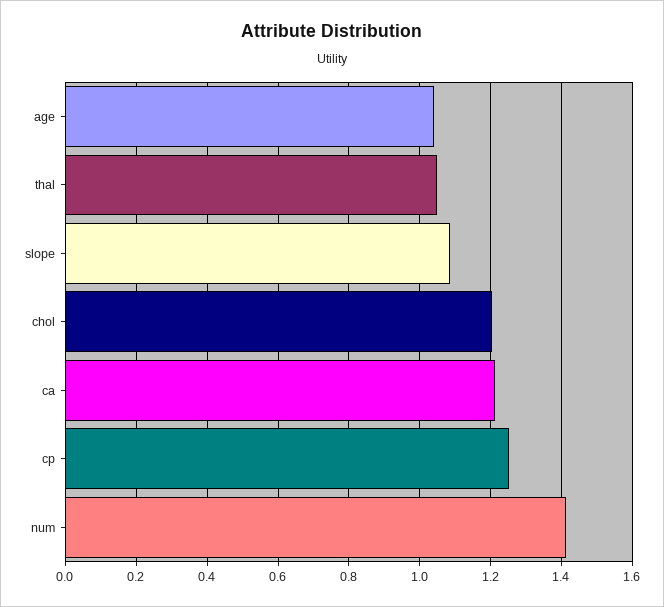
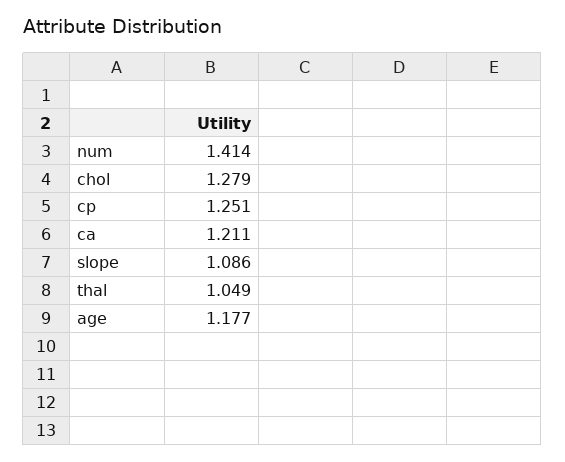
age: 1.04 -> 1.177
chol: 1.2 -> 1.279

